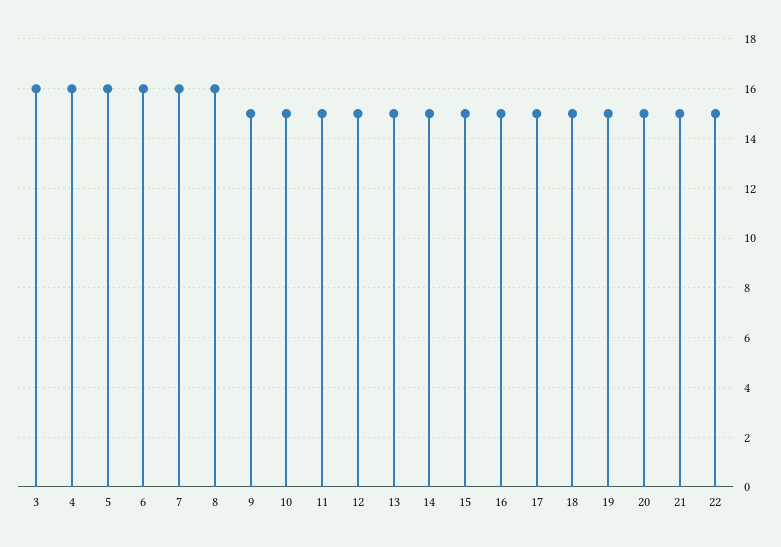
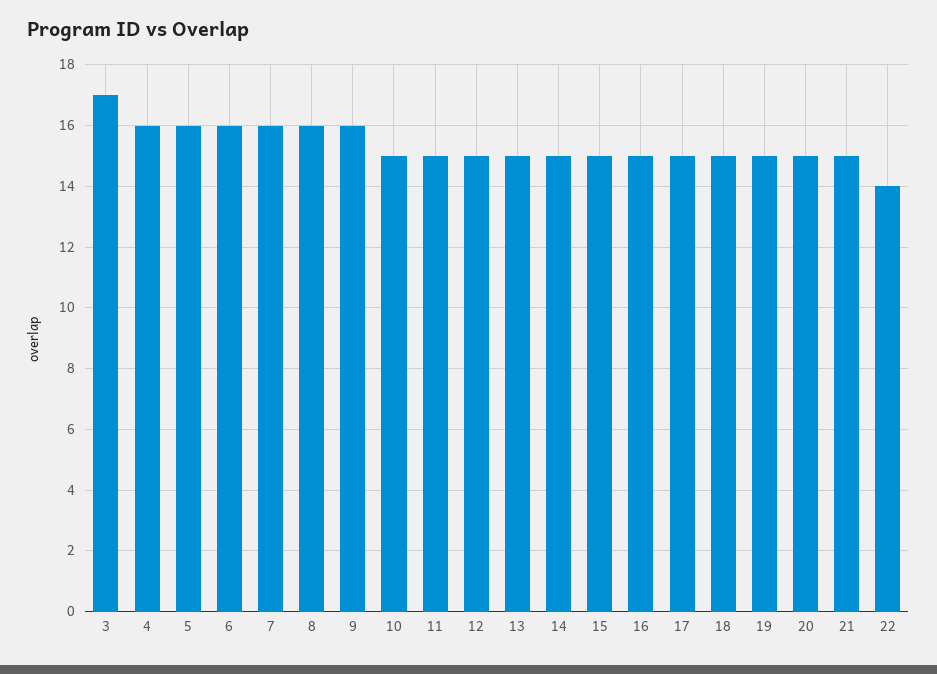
3: 16 -> 17
9: 15 -> 16
22: 15 -> 14

